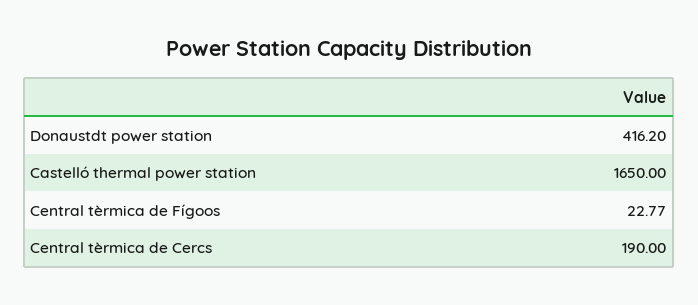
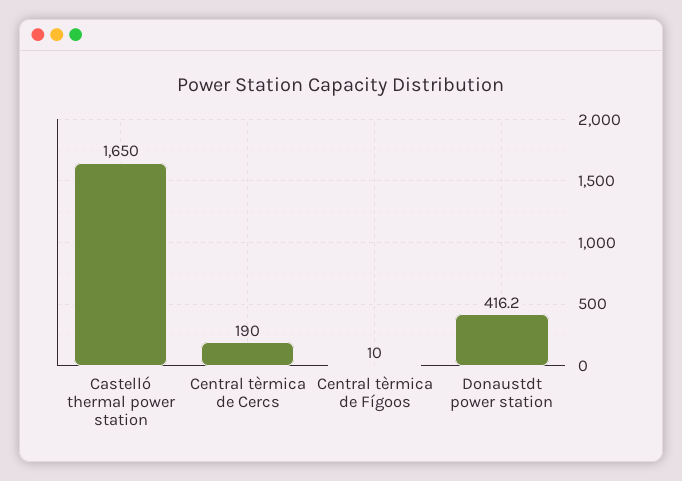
Central tèrmica de Fígoos: 22.77 -> 10

